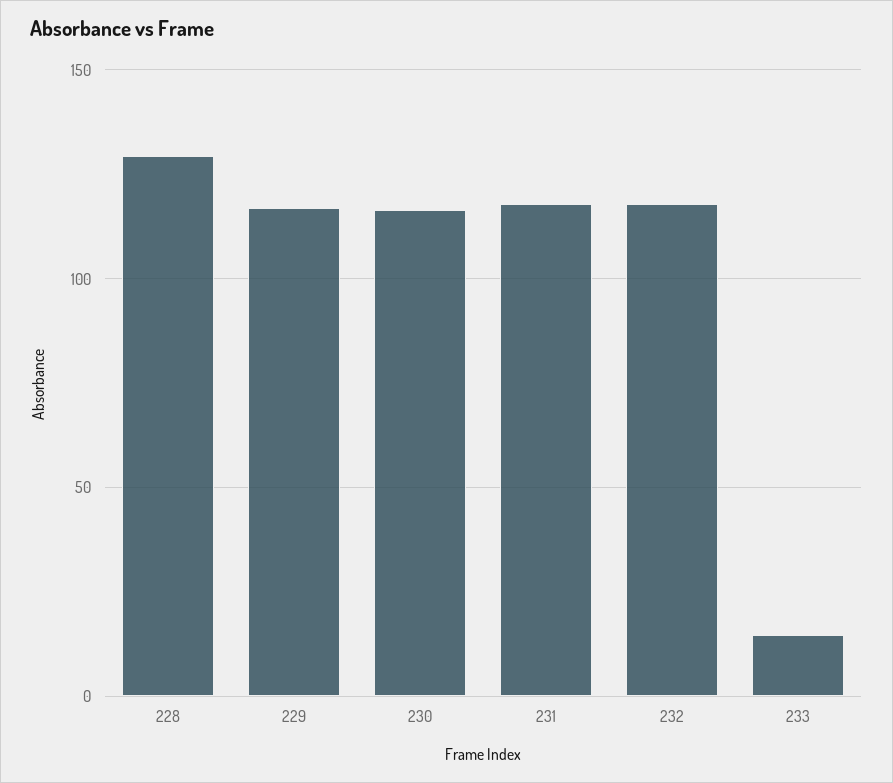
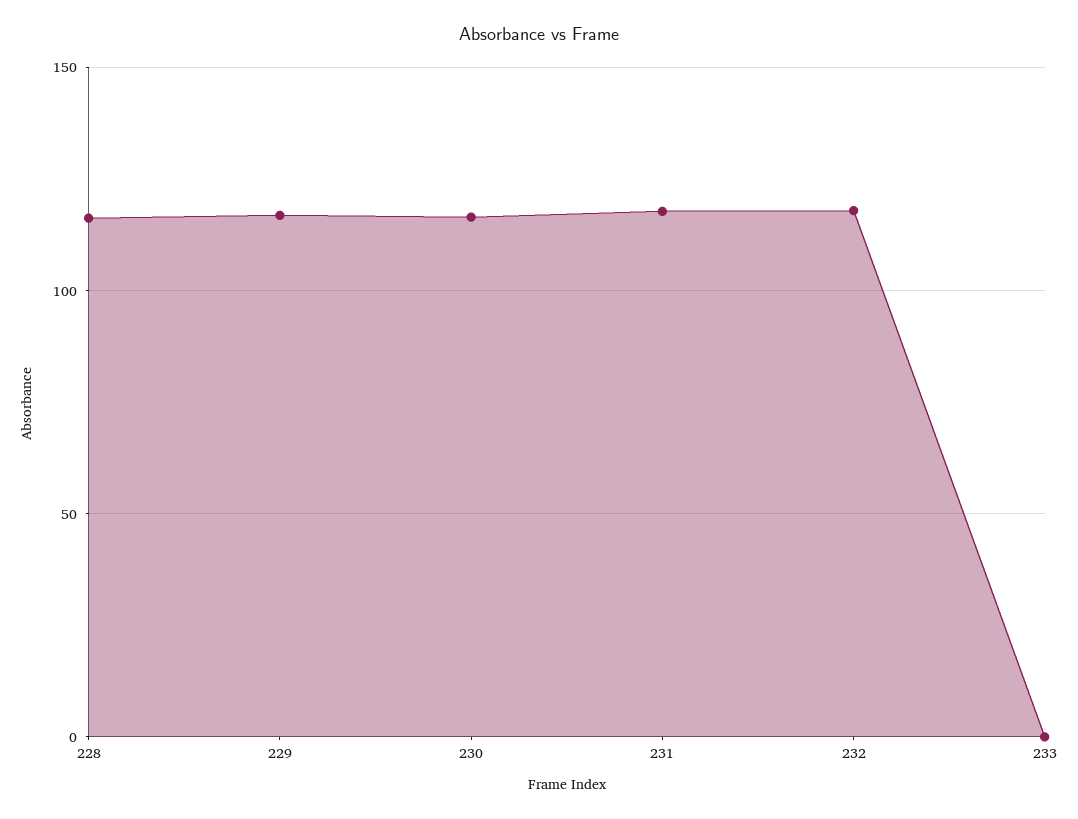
228: 130 -> 115
233: 15 -> 0

